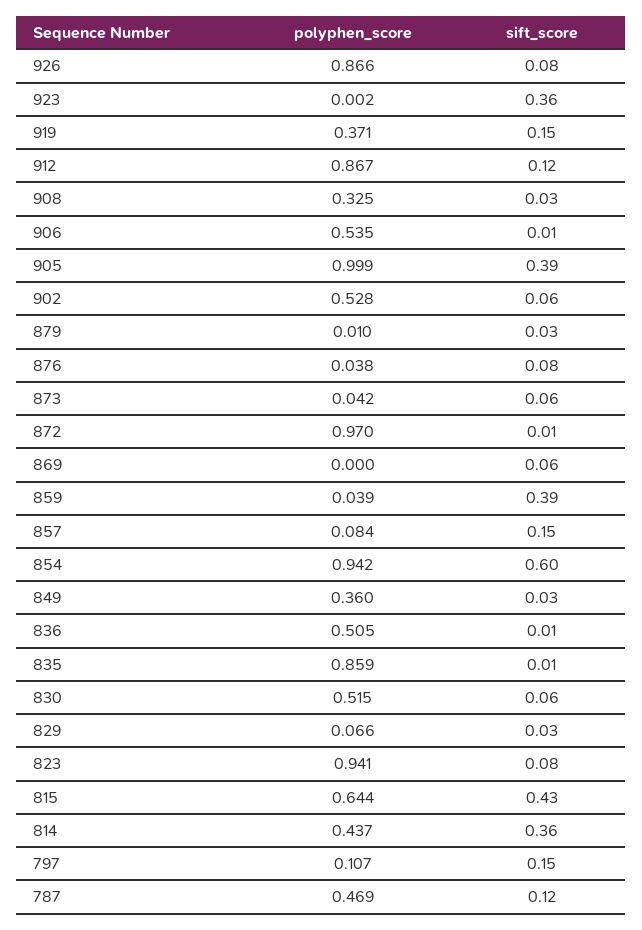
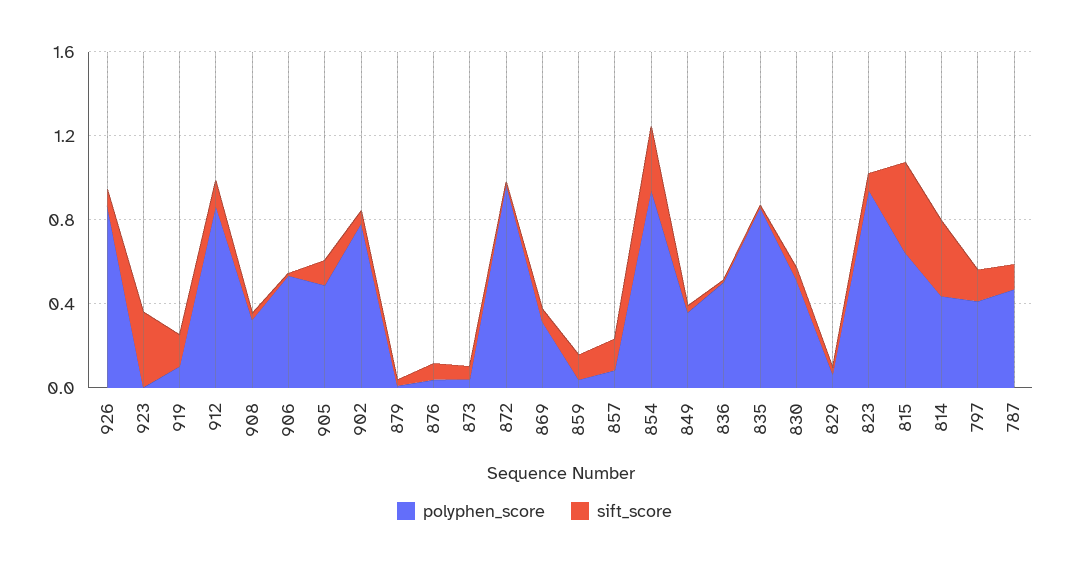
polyphen_score, 919: 0.371 -> 0.1
polyphen_score, 905: 0.999 -> 0.5
sift_score, 905: 0.39 -> 0.1
polyphen_score, 902: 0.528 -> 0.8
polyphen_score, 869: 0 -> 0.3
sift_score, 859: 0.39 -> 0.1
sift_score, 854: 0.6 -> 0.3
polyphen_score, 797: 0.107 -> 0.4

